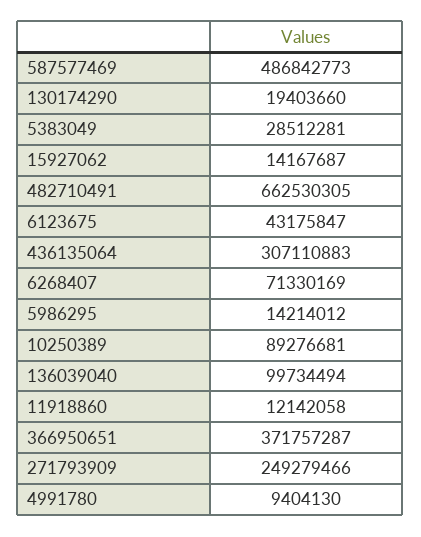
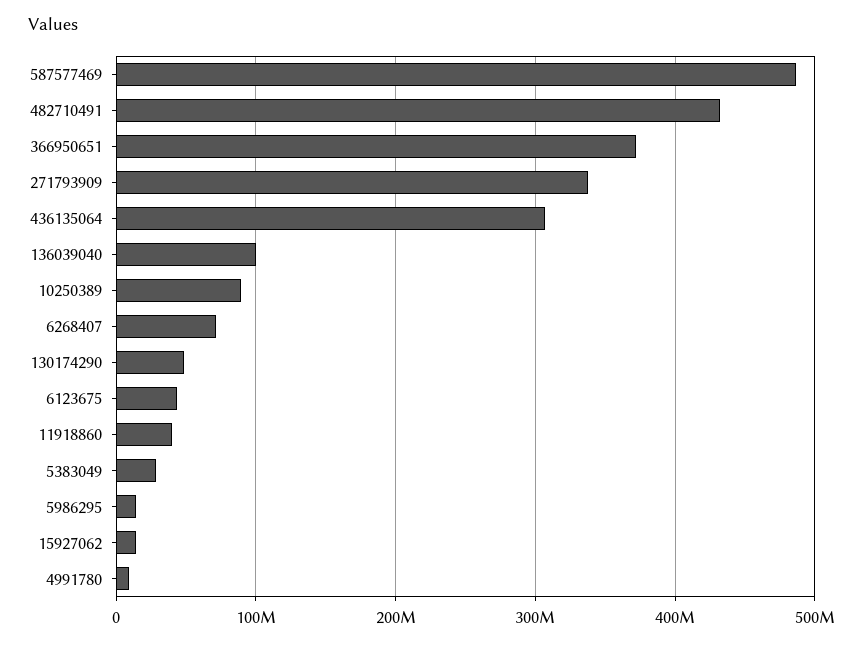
130174290: 19403660 -> 50000000
482710491: 662530305 -> 430000000
11918860: 12142058 -> 40000000
271793909: 249279466 -> 340000000

